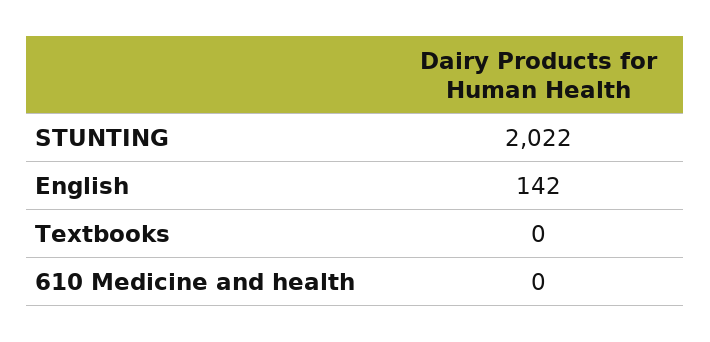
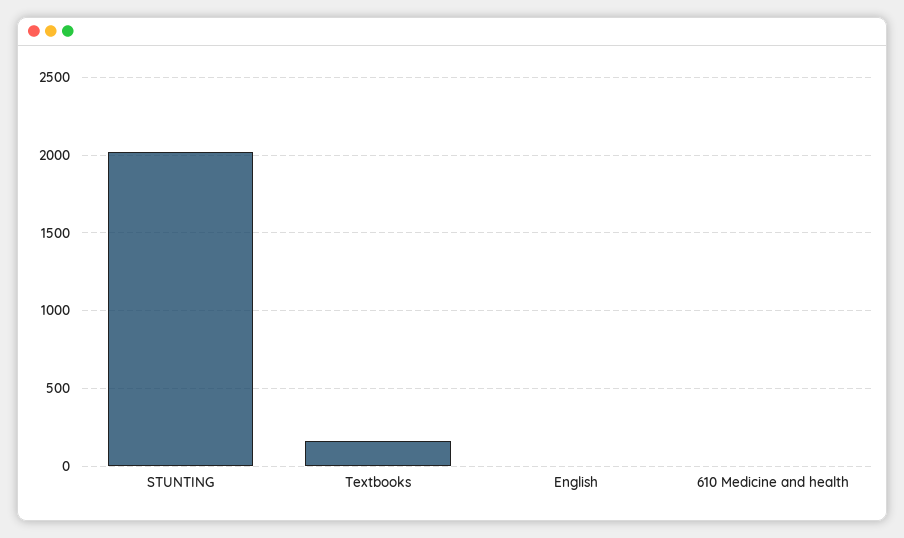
English: 142 -> 0
Textbooks: 0 -> 150

